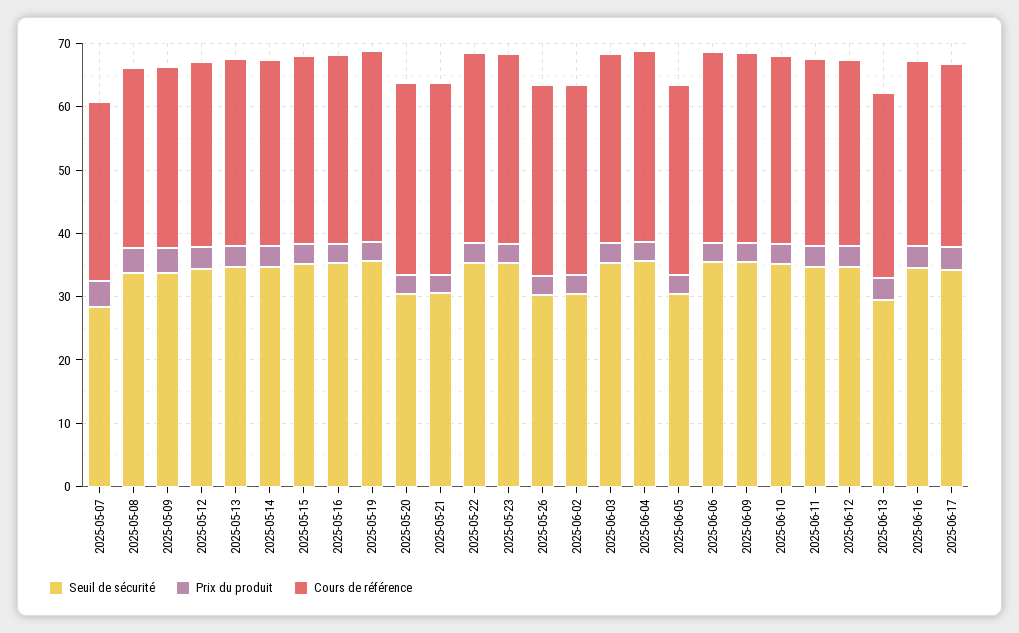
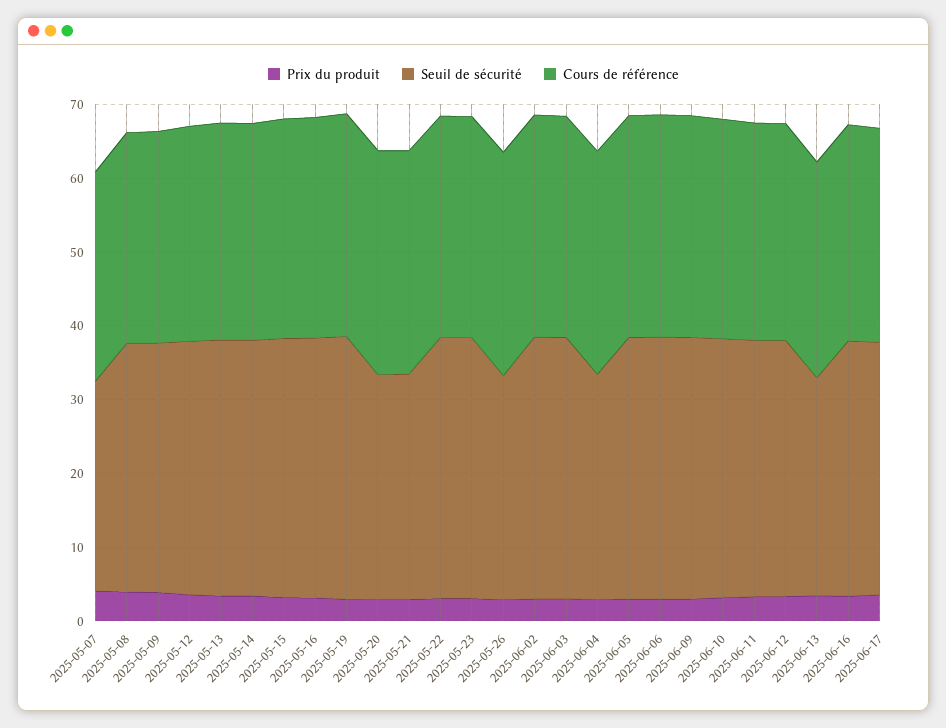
Seuil de sécurité, 2025-06-02: 30 -> 36
Seuil de sécurité, 2025-06-04: 36 -> 30
Seuil de sécurité, 2025-06-05: 30 -> 36

